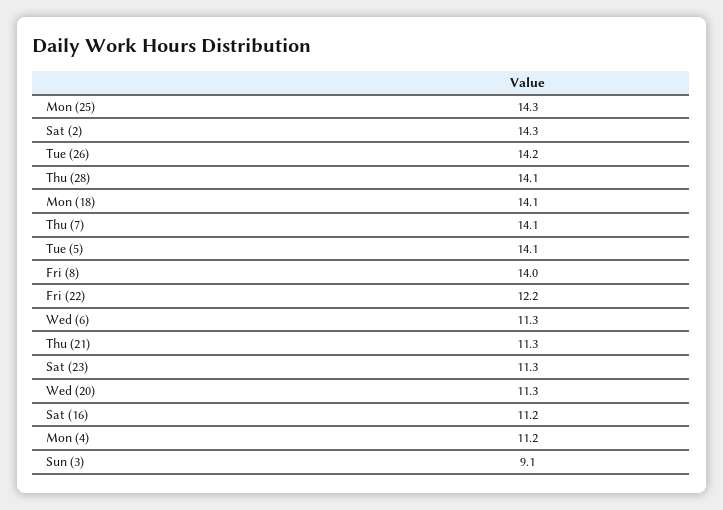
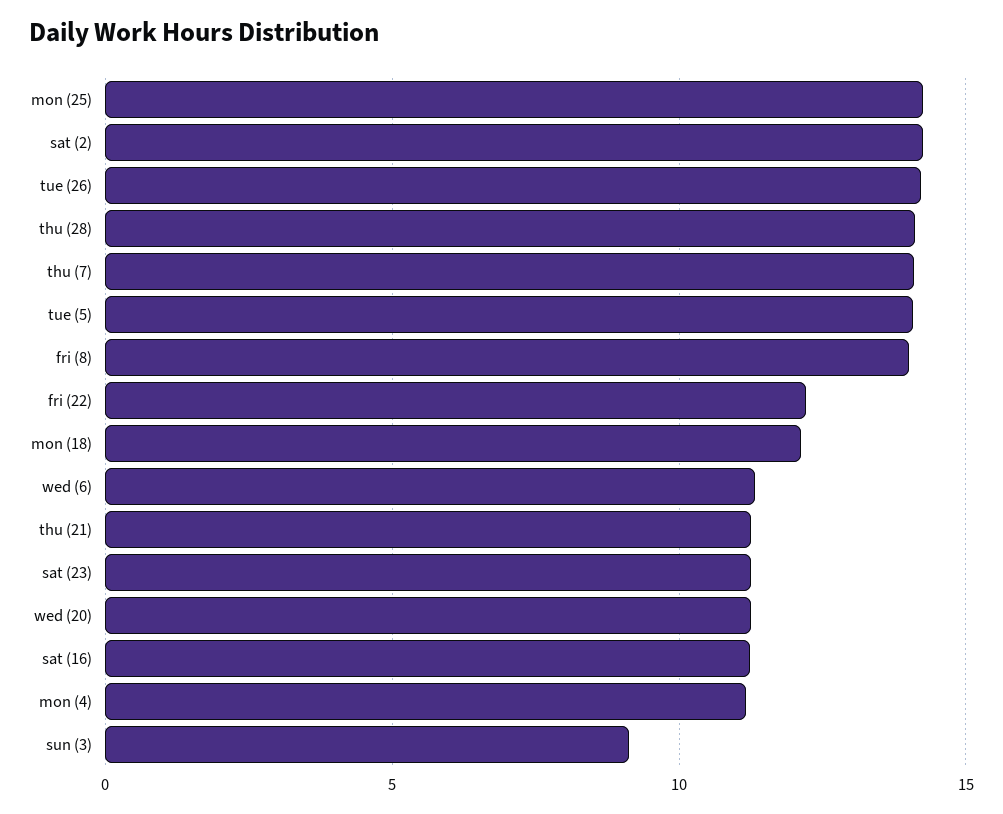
Mon (18): 14.1 -> 12

